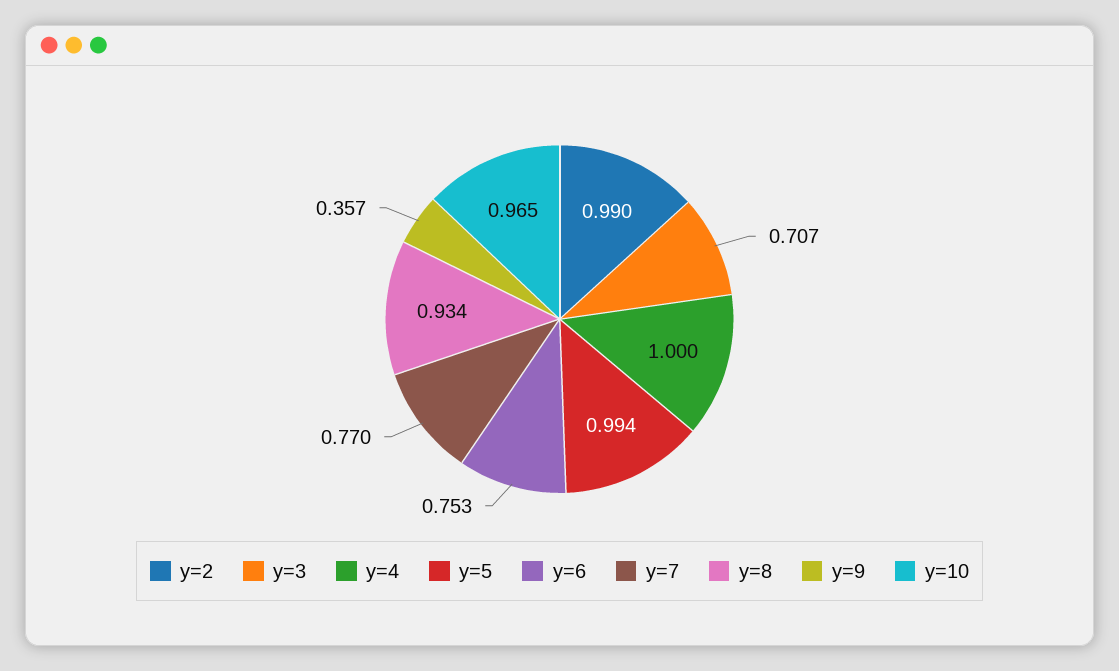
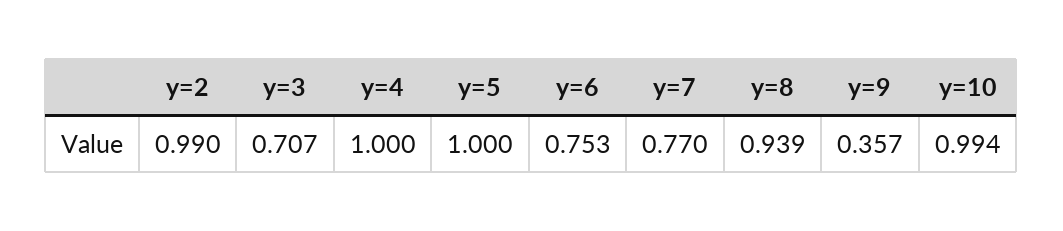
y=5: 0.994 -> 1
y=8: 0.934 -> 0.939
y=10: 0.965 -> 0.994

